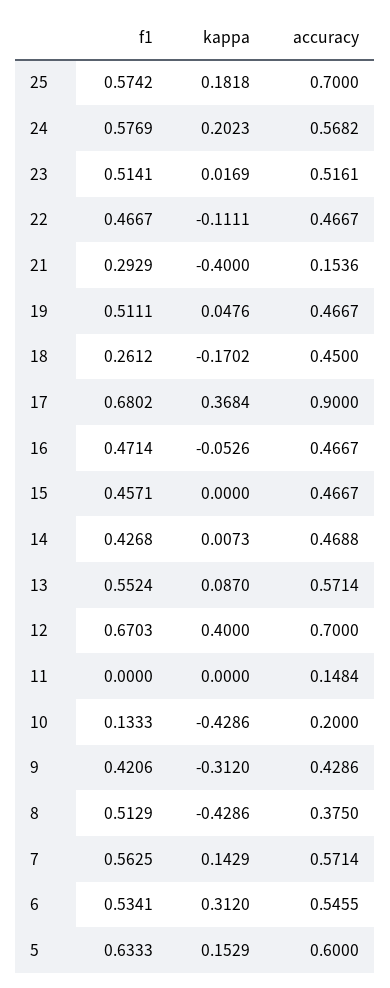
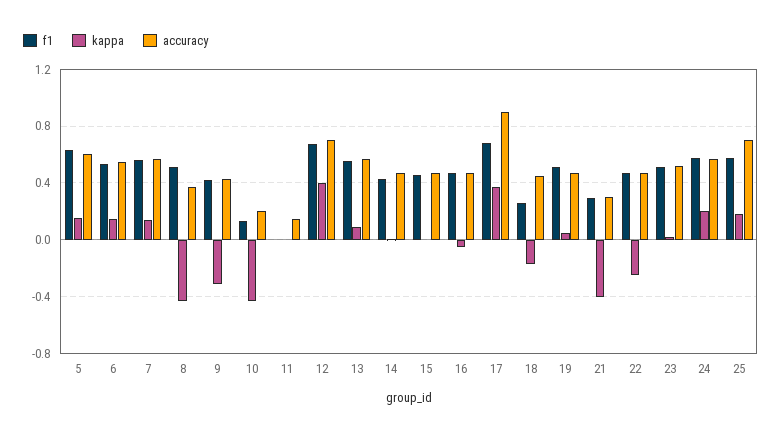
kappa, 22: -0.1111 -> -0.25
accuracy, 21: 0.1536 -> 0.3
kappa, 6: 0.312 -> 0.15

